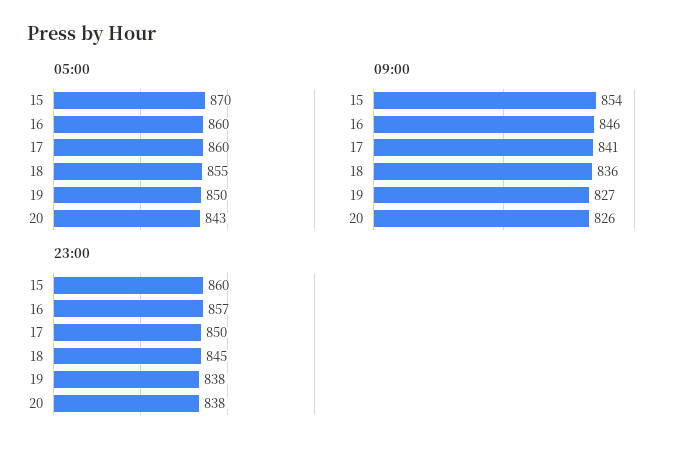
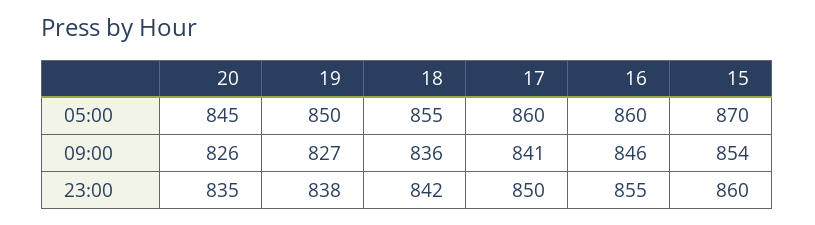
05:00, 20: 843 -> 845
23:00, 16: 857 -> 855
23:00, 18: 845 -> 842
23:00, 20: 838 -> 835

